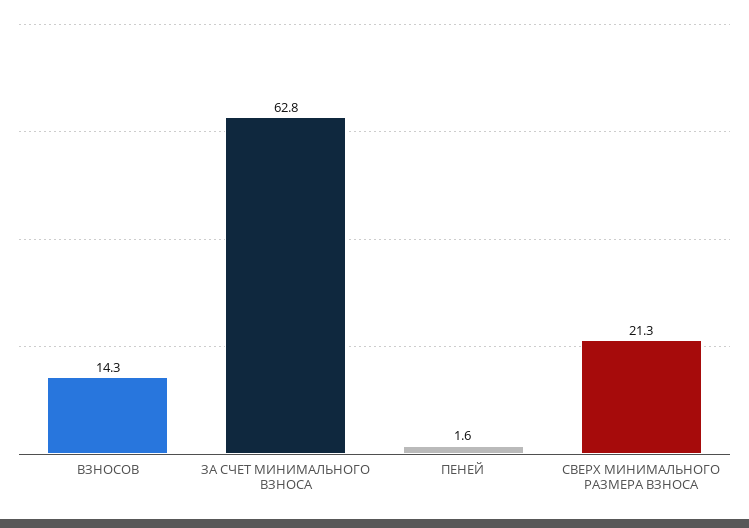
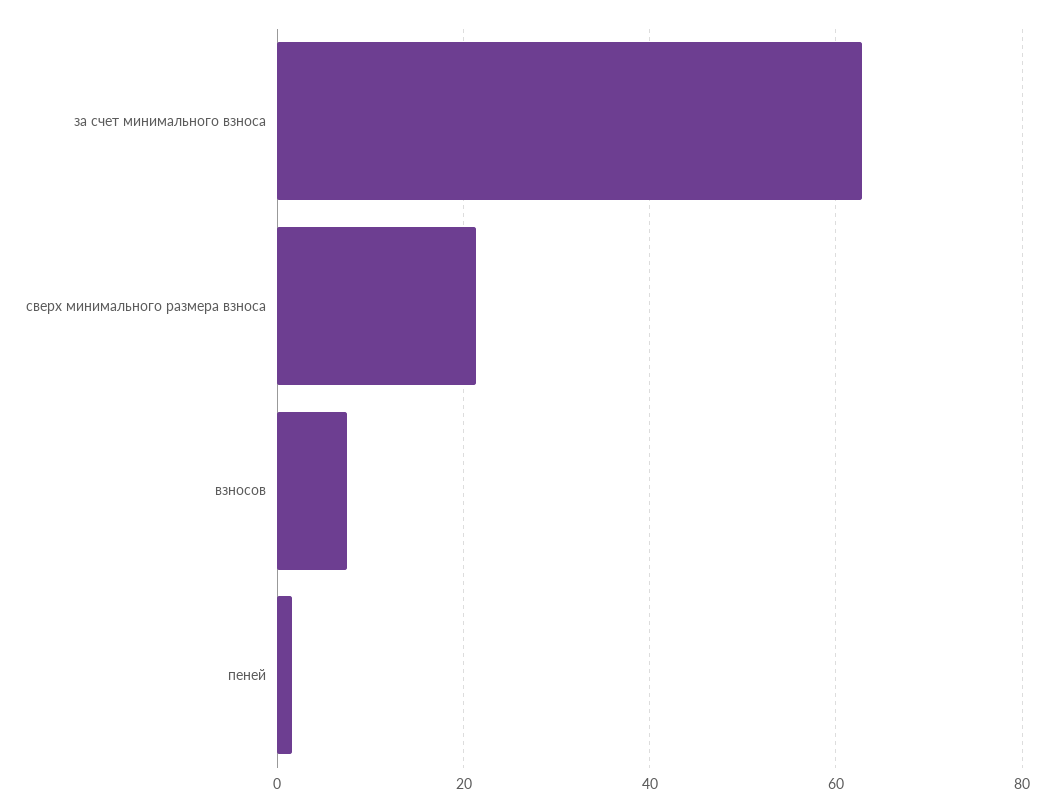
ВЗНОСОВ: 14.3 -> 8

